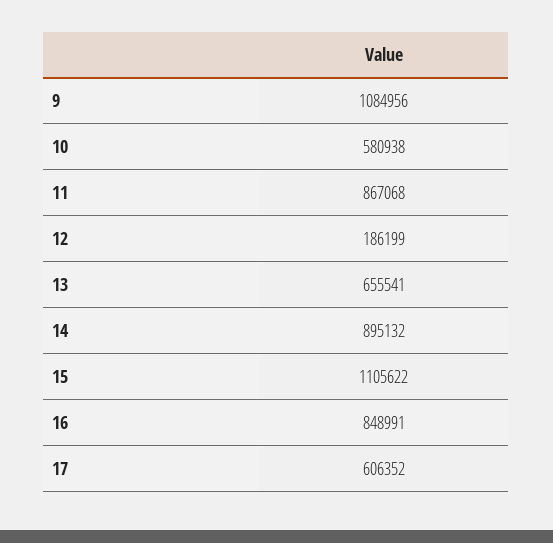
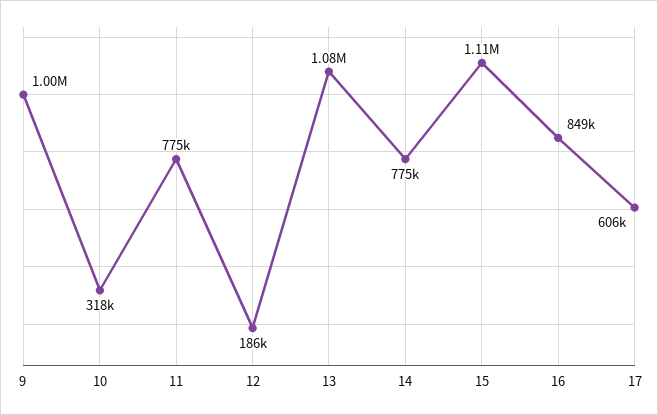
9: 1084956 -> 1000000
10: 580938 -> 318000
11: 867068 -> 775000
13: 655541 -> 1080000
14: 895132 -> 775000

